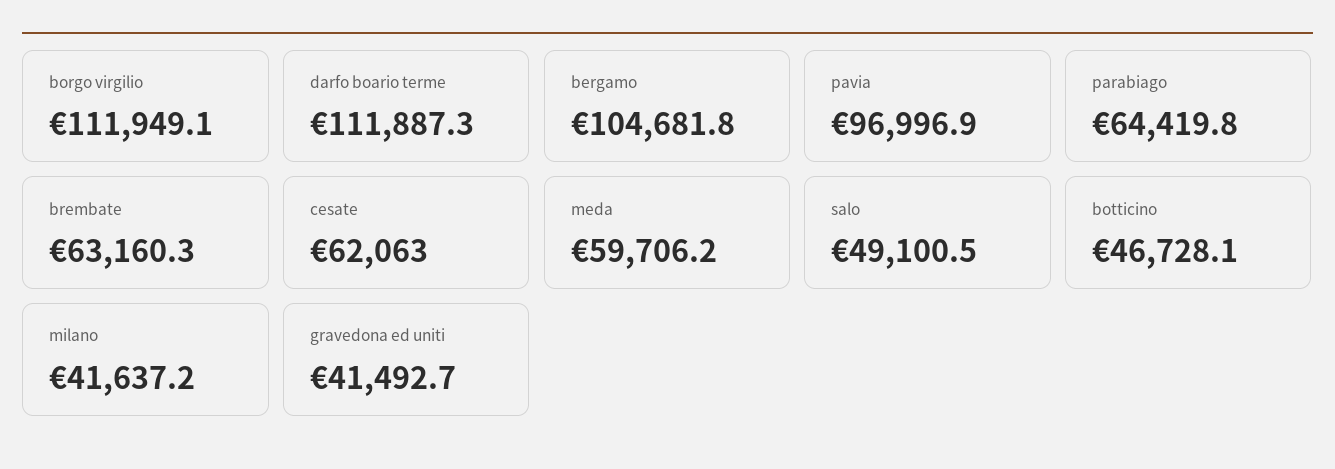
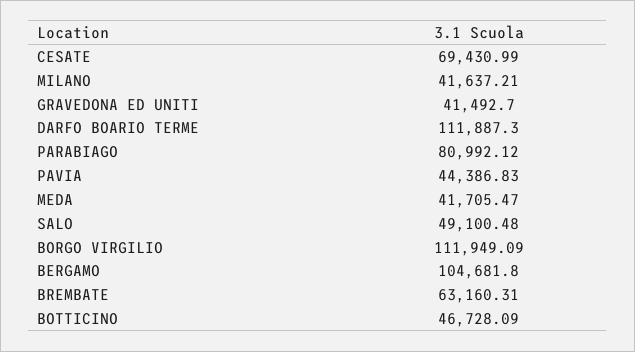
pavia: 96996.9 -> 44386.83
parabiago: 64419.8 -> 80992.12
cesate: 62063 -> 69430.99
meda: 59706.2 -> 41705.47

